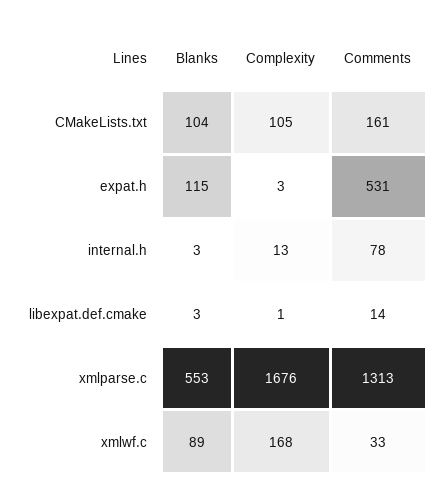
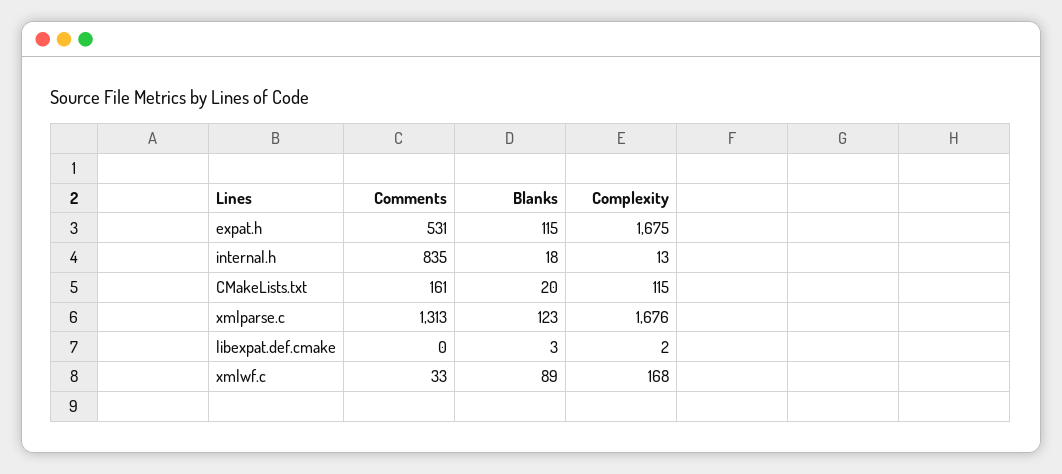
Blanks, CMakeLists.txt: 104 -> 20
Complexity, CMakeLists.txt: 105 -> 115
Complexity, expat.h: 3 -> 1675
Blanks, internal.h: 3 -> 18
Comments, internal.h: 78 -> 835
Complexity, libexpat.def.cmake: 1 -> 2
Comments, libexpat.def.cmake: 14 -> 0
Blanks, xmlparse.c: 553 -> 123

